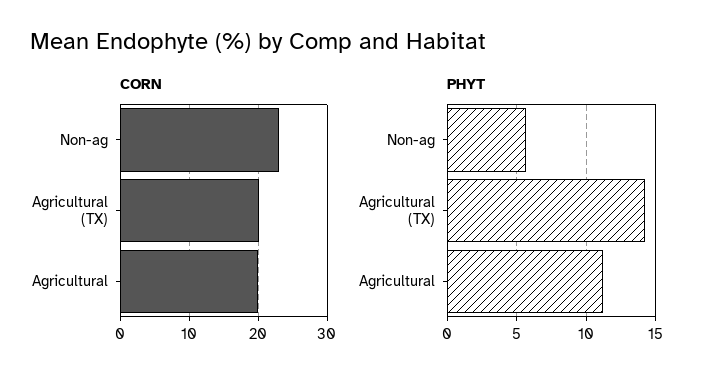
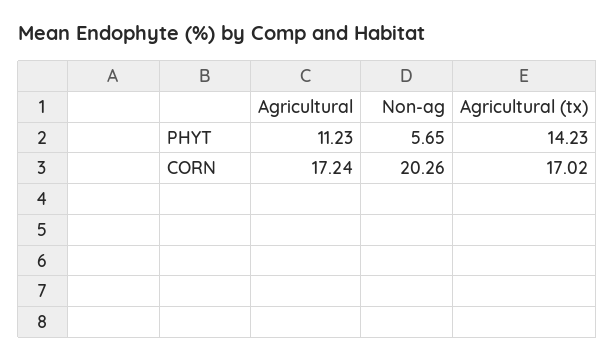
CORN, Non-ag: 23 -> 20.26
CORN, Agricultural (TX): 20 -> 17.02
CORN, Agricultural: 20 -> 17.24

